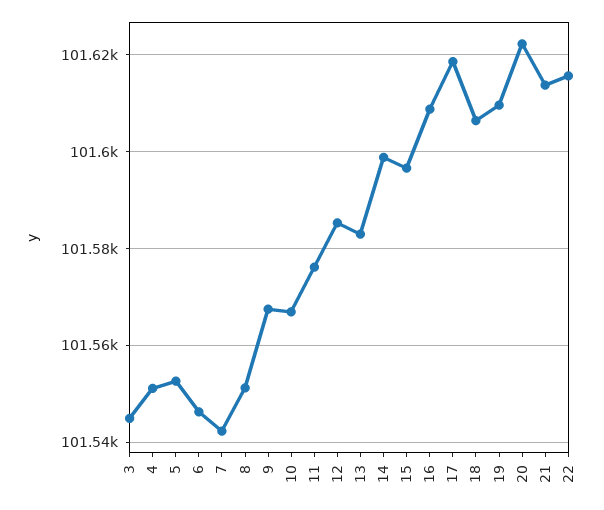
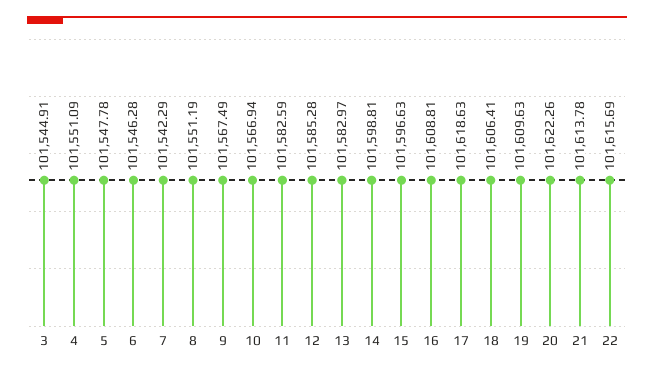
5: 101552 -> 101547.78
11: 101576 -> 101582.59

